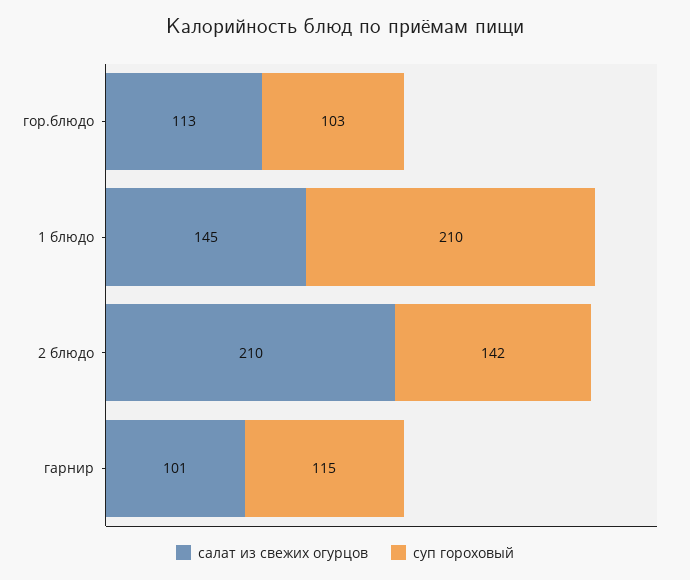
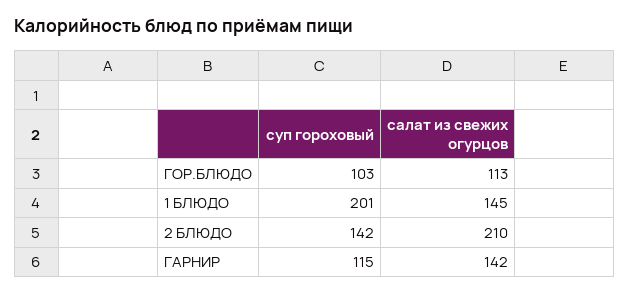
суп гороховый, 1 блюдо: 210 -> 201
салат из свежих огурцов, гарнир: 101 -> 142

